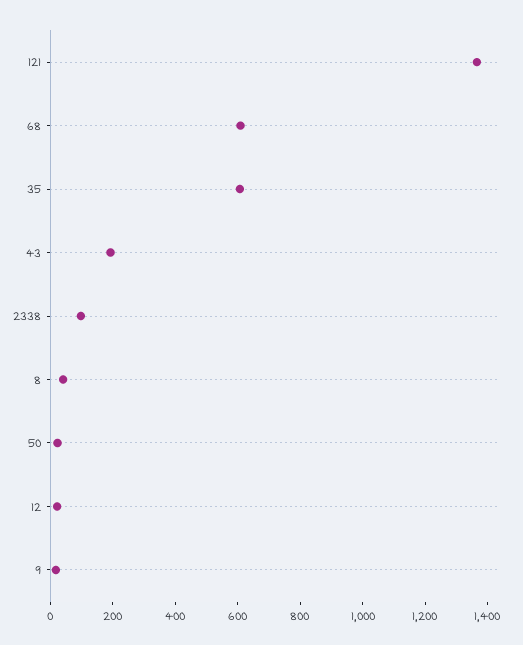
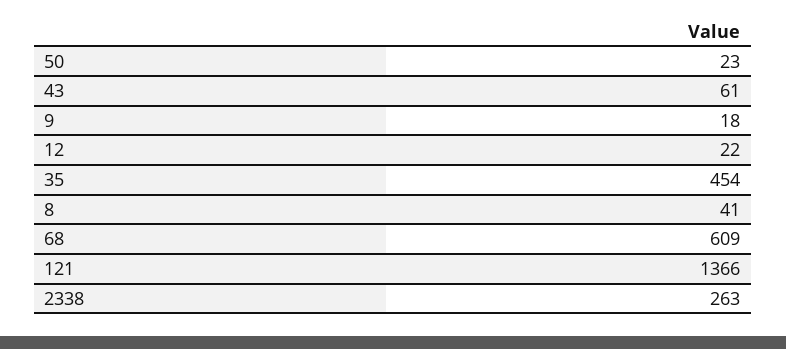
35: 600 -> 454
43: 200 -> 61
2338: 100 -> 263

